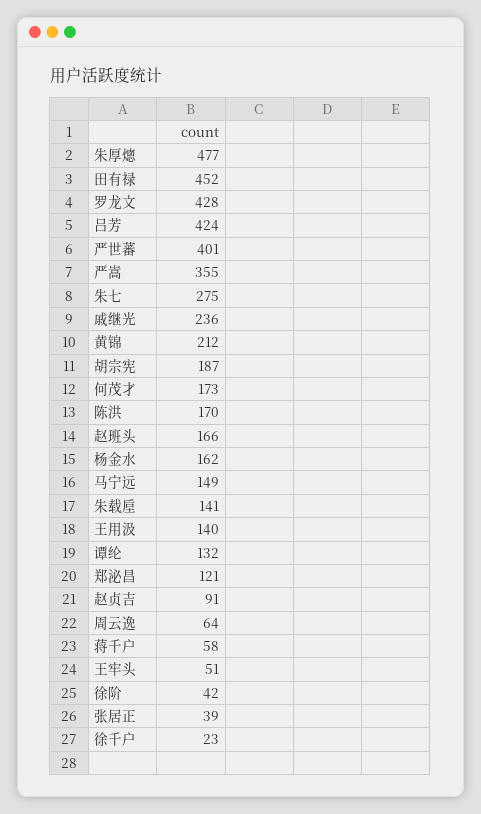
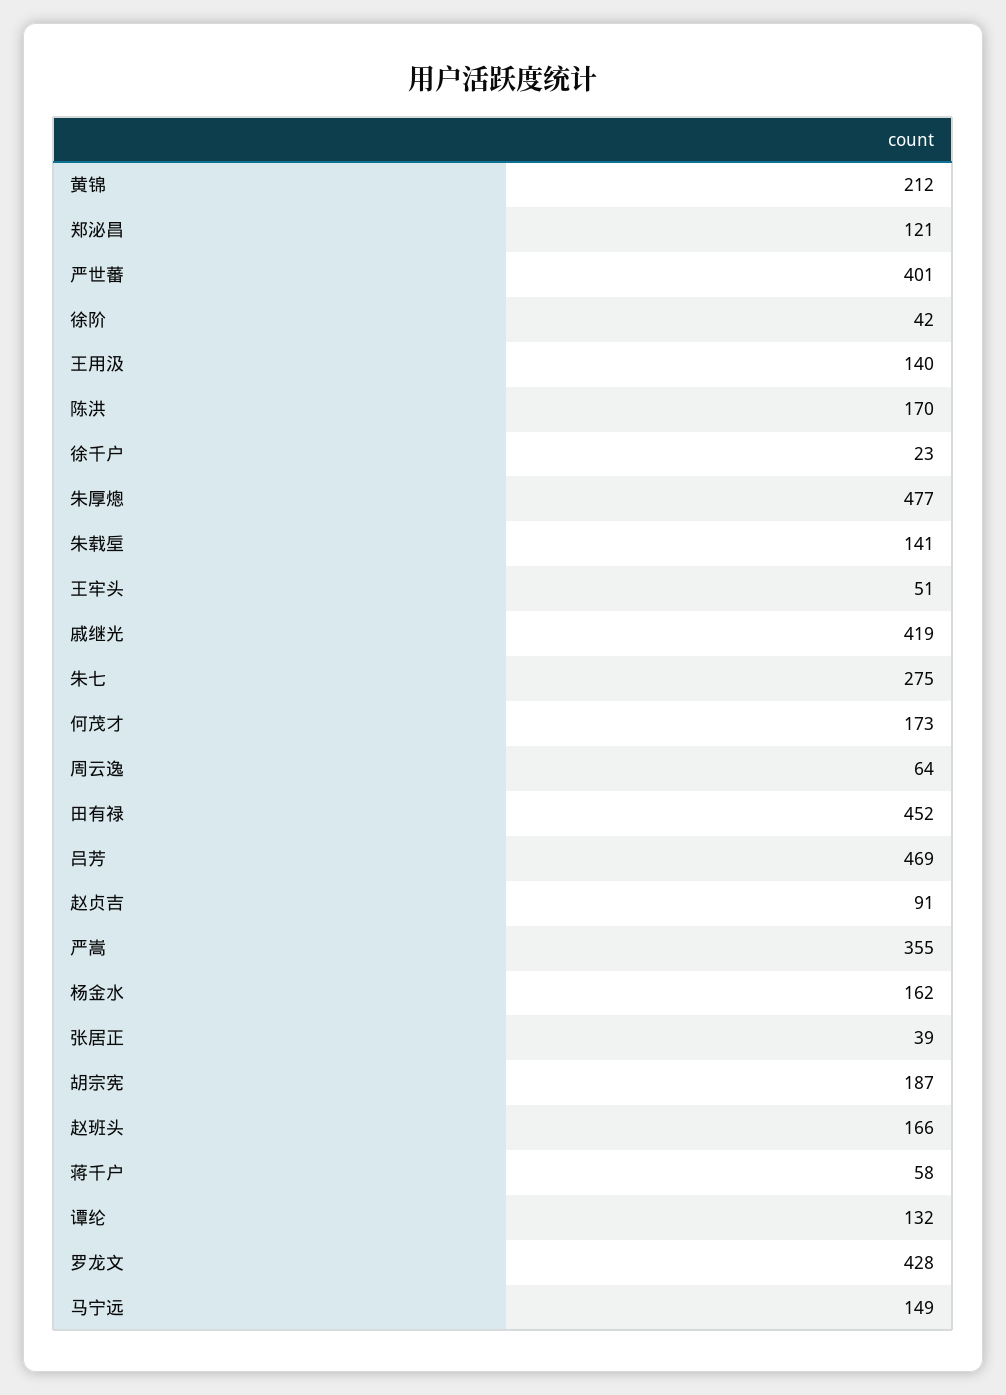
吕芳: 424 -> 469
戚继光: 236 -> 419

